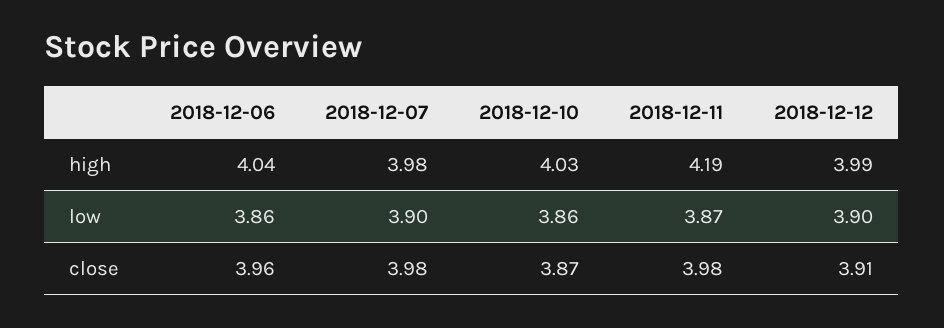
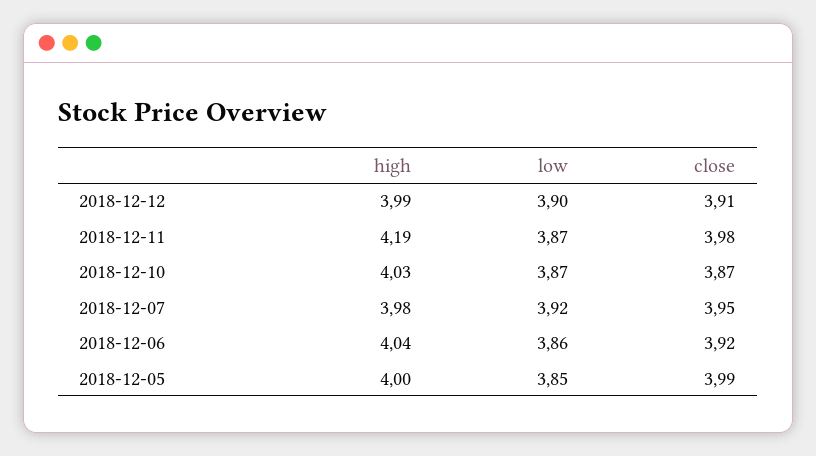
2018-12-07, low: 3.9 -> 3.92
2018-12-10, low: 3.86 -> 3.87
2018-12-06, close: 3.96 -> 3.92
2018-12-07, close: 3.98 -> 3.95
2018-12-05, high: none -> 4
2018-12-05, low: none -> 3.85
2018-12-05, close: none -> 3.99

